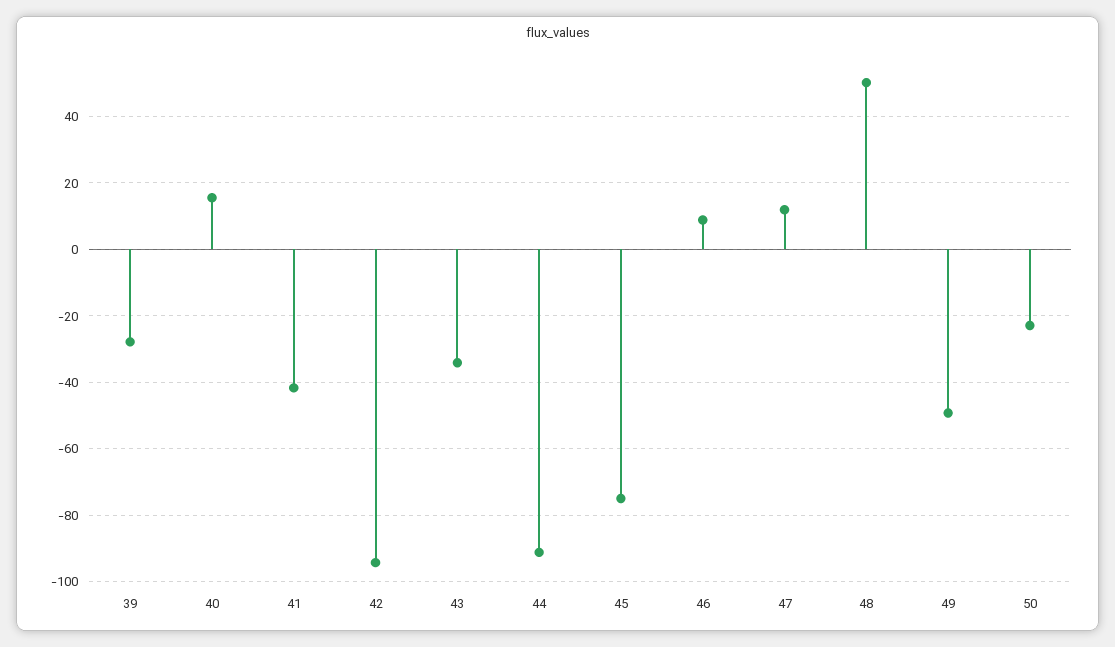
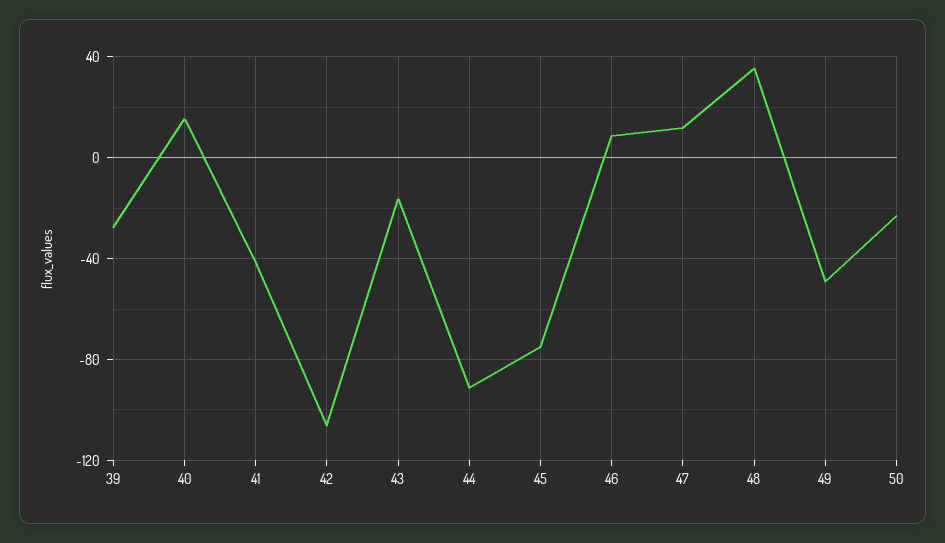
42: -94 -> -105
43: -34 -> -15
48: 50 -> 35

